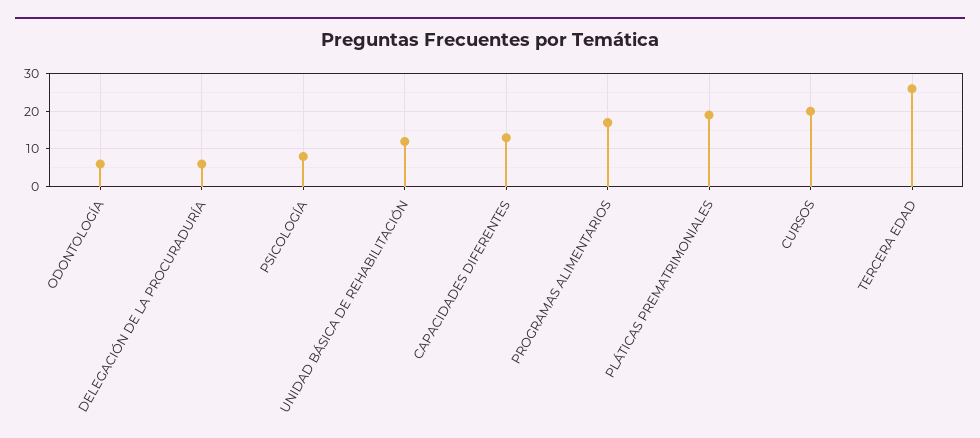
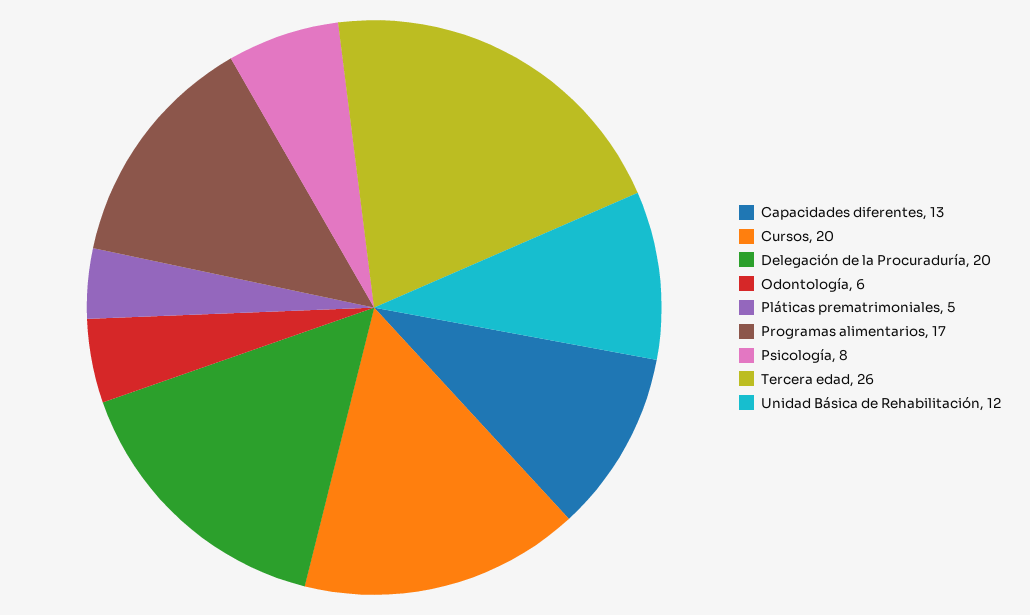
DELEGACIÓN DE LA PROCURADURÍA: 5 -> 20
PLÁTICAS PREMATRIMONIALES: 20 -> 5

